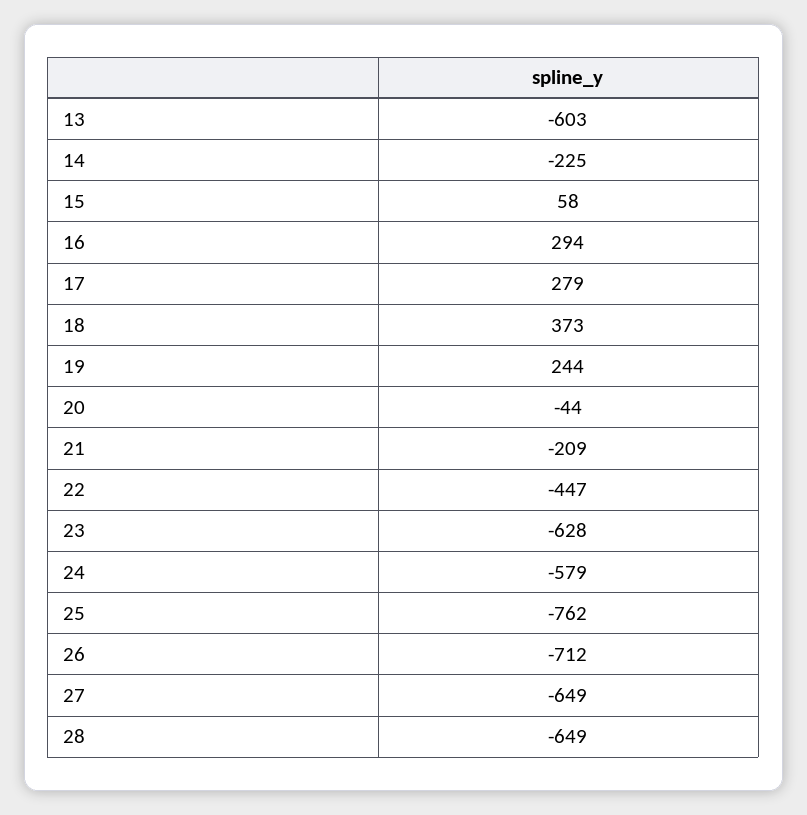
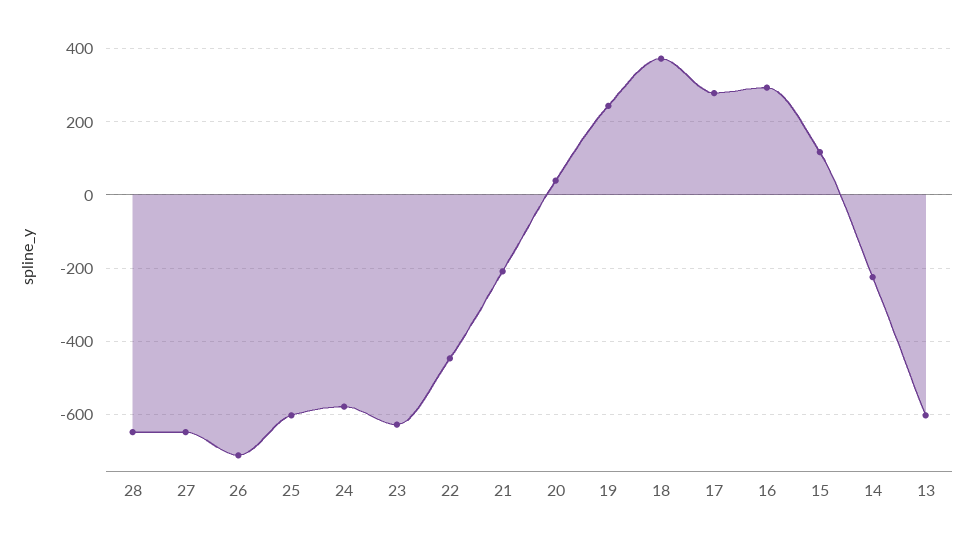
15: 58 -> 120
20: -44 -> 40
25: -762 -> -600

